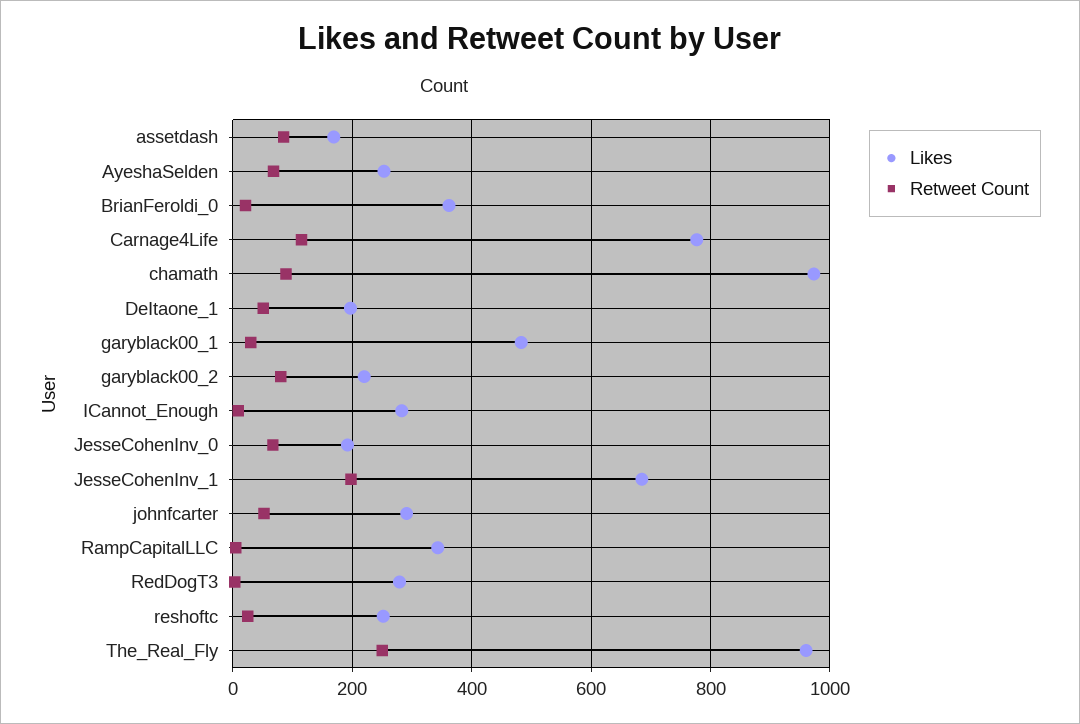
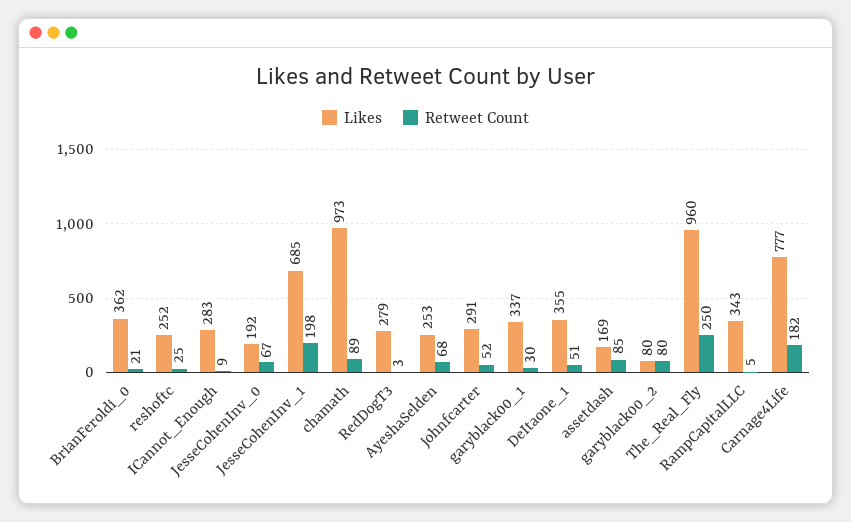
Retweet Count, Carnage4Life: 120 -> 182
Likes, DeItaone_1: 200 -> 355
Likes, garyblack00_1: 480 -> 337
Likes, garyblack00_2: 220 -> 80

